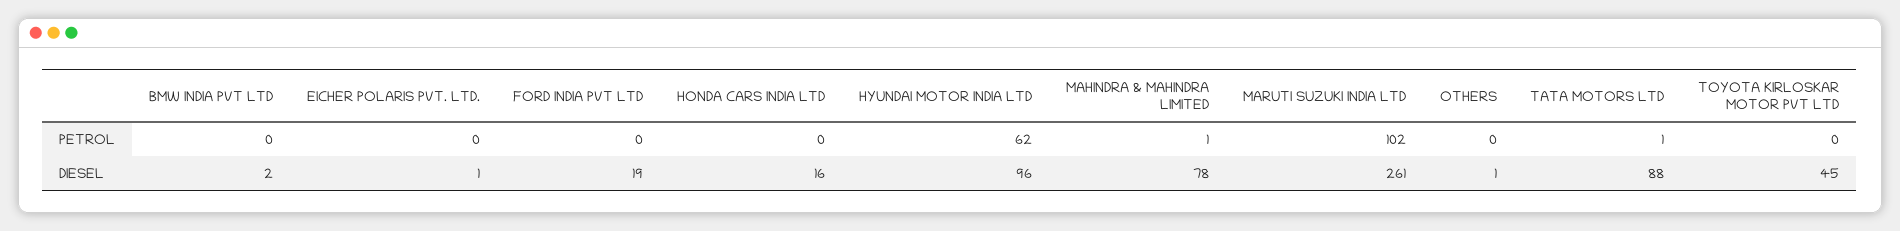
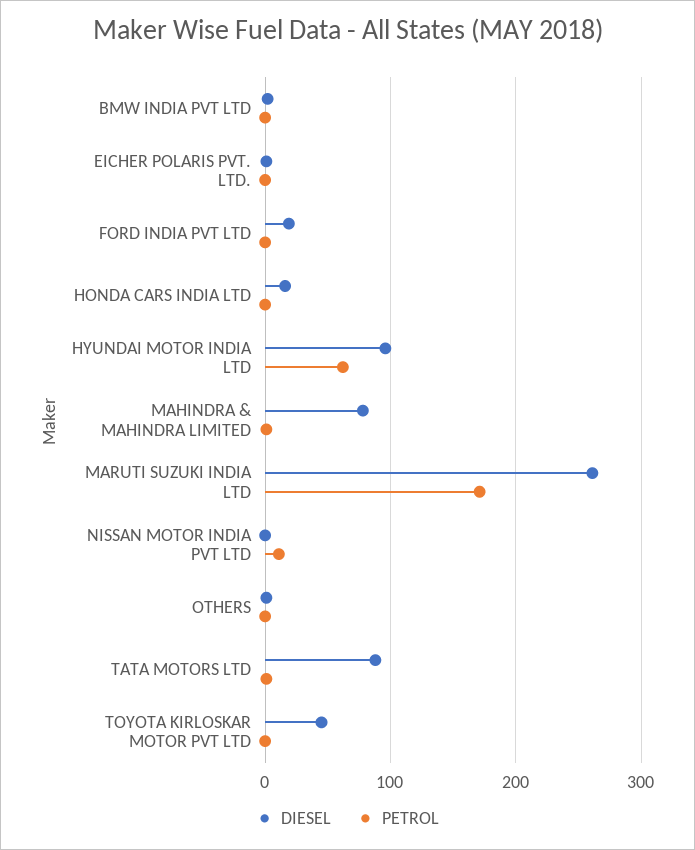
PETROL, MARUTI SUZUKI INDIA LTD: 102 -> 170
DIESEL, NISSAN MOTOR INDIA PVT LTD: none -> 0
PETROL, NISSAN MOTOR INDIA PVT LTD: none -> 10

